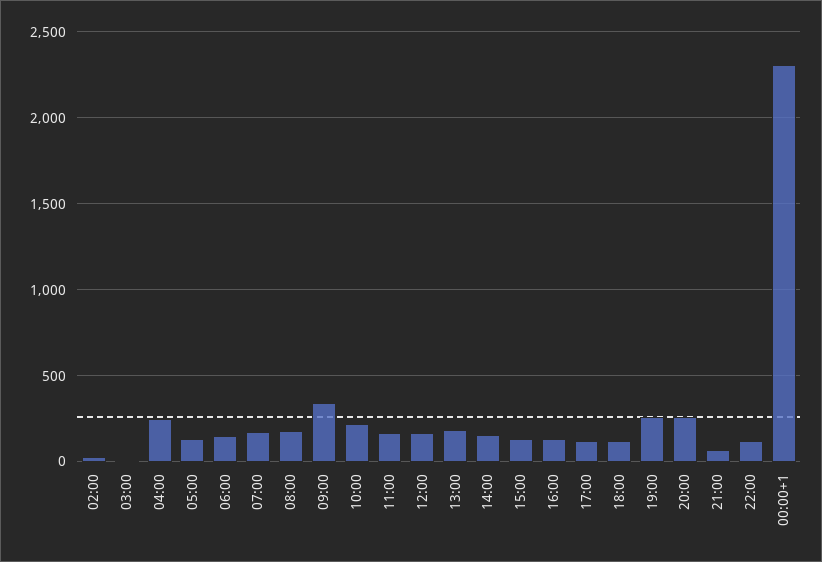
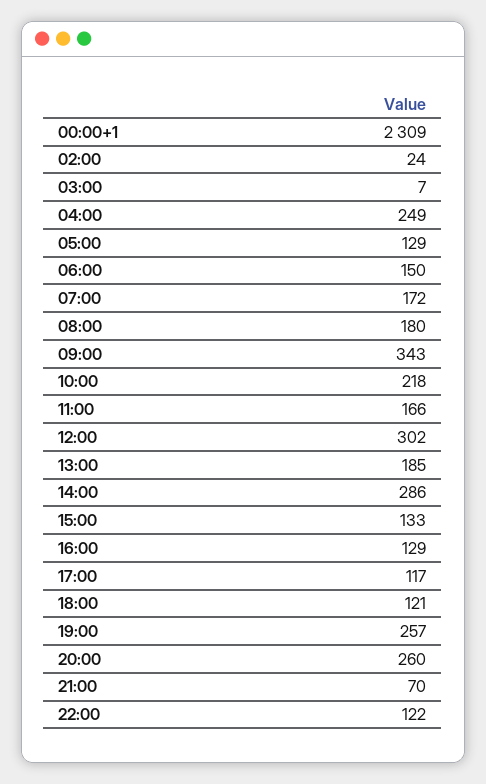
12:00: 150 -> 302
14:00: 150 -> 286

